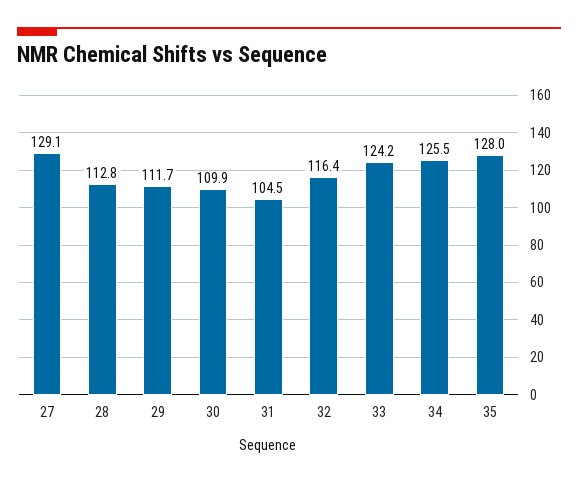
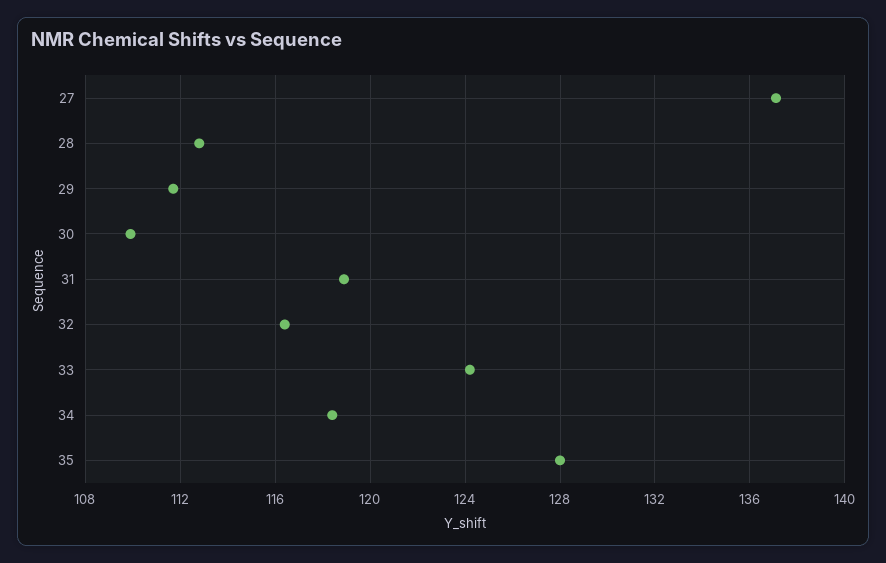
27: 129.1 -> 137
31: 104.5 -> 119
34: 125.5 -> 118.5

